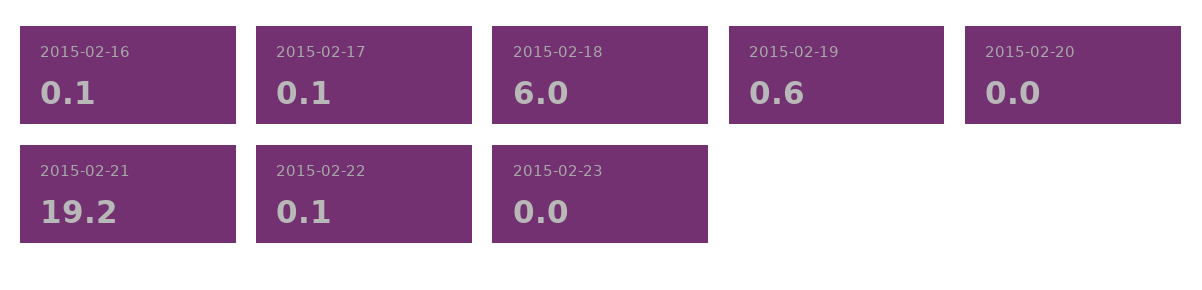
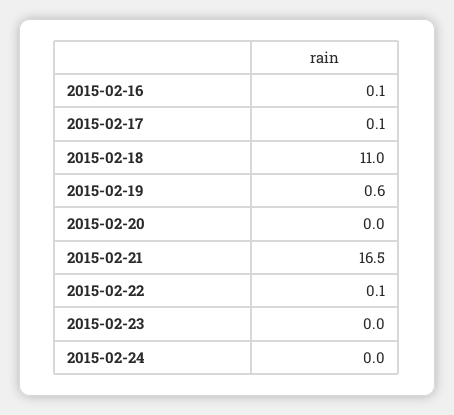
2015-02-18: 6 -> 11
2015-02-21: 19.2 -> 16.5
2015-02-24: none -> 0

